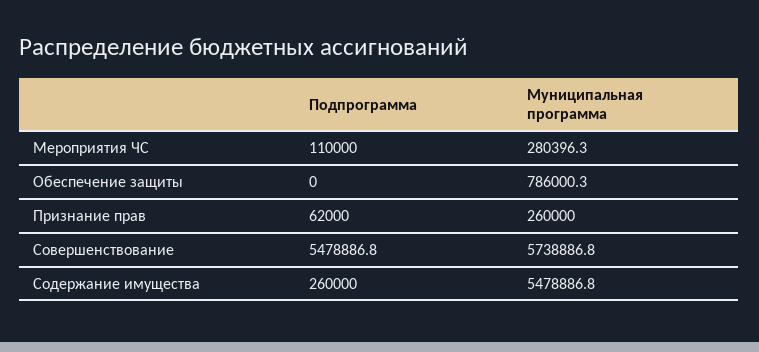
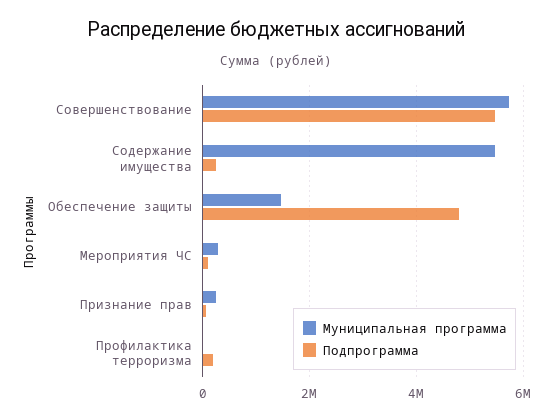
Подпрограмма, Обеспечение защиты: 0 -> 4800000
Муниципальная программа, Обеспечение защиты: 786000.3 -> 1400000
Муниципальная программа, Профилактика терроризма: none -> 0
Подпрограмма, Профилактика терроризма: none -> 200000

